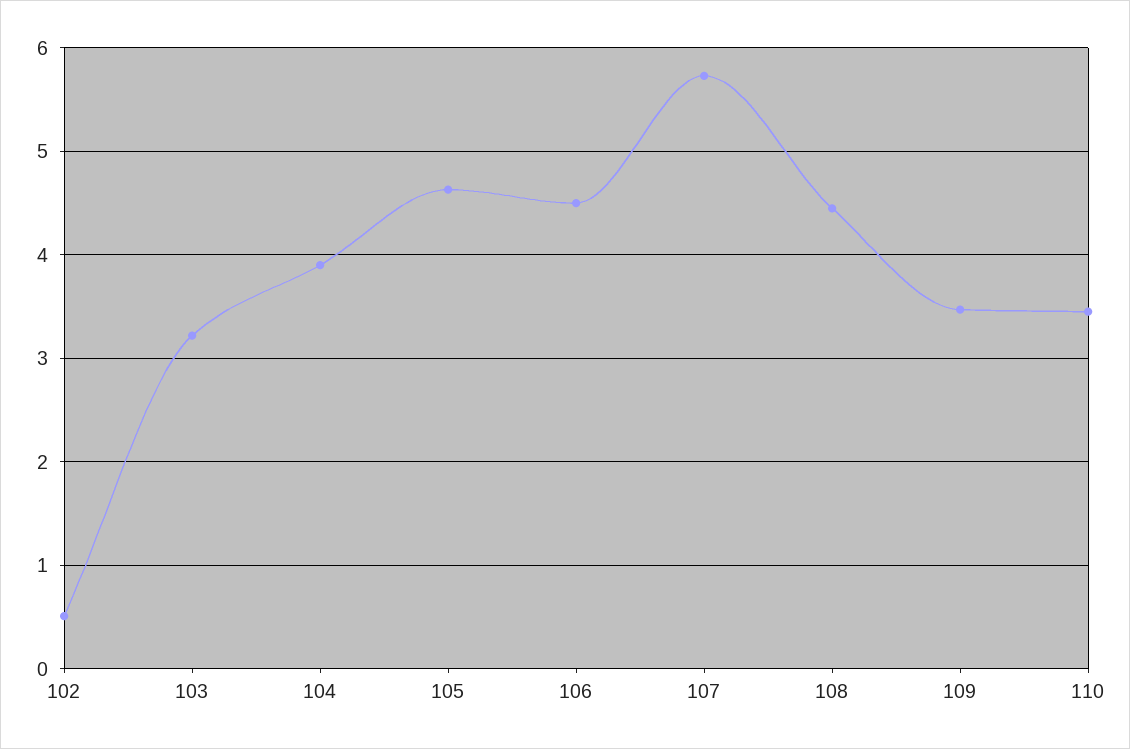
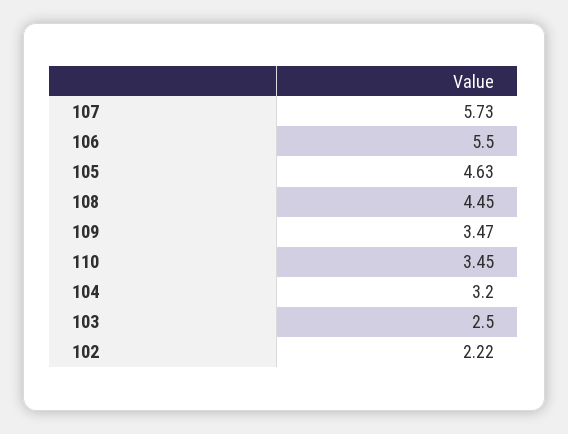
102: 0.5 -> 2.22
103: 3.2 -> 2.5
104: 3.9 -> 3.2
106: 4.5 -> 5.5

